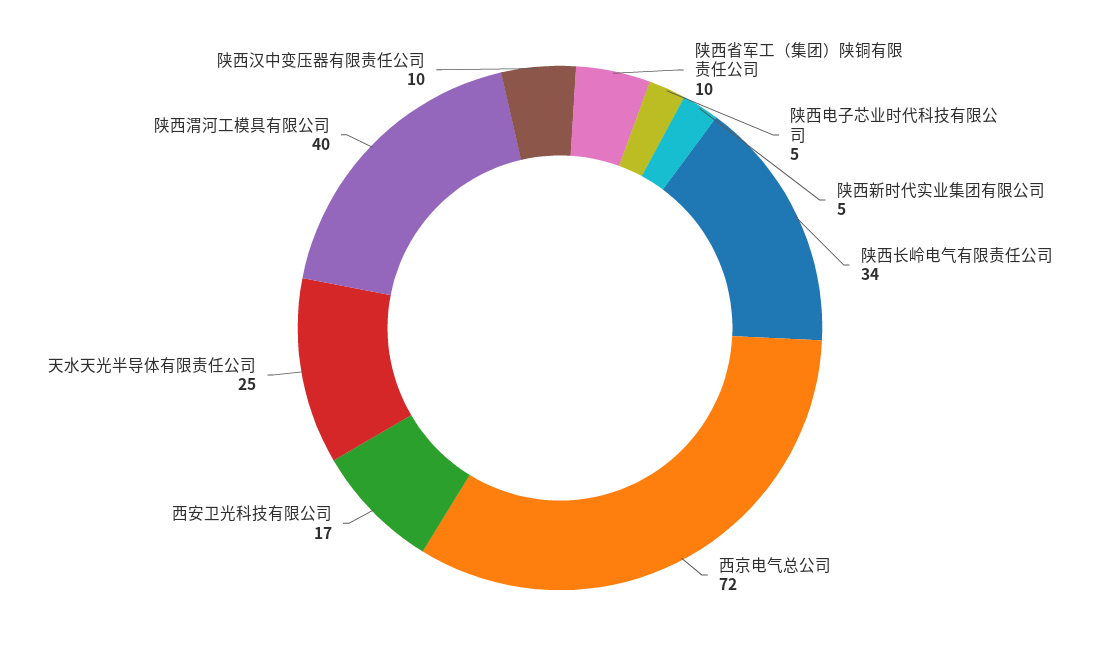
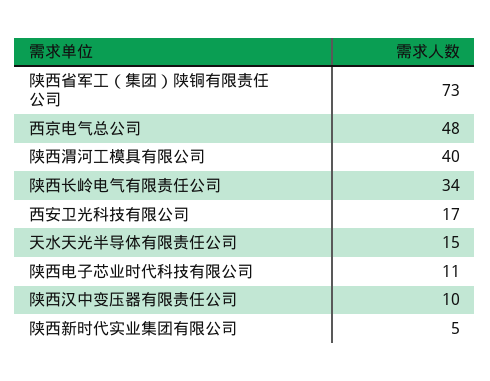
陕西省军工（集团）陕铜有限责任公司: 10 -> 73
陕西电子芯业时代科技有限公司: 5 -> 11
西京电气总公司: 72 -> 48
天水天光半导体有限责任公司: 25 -> 15

